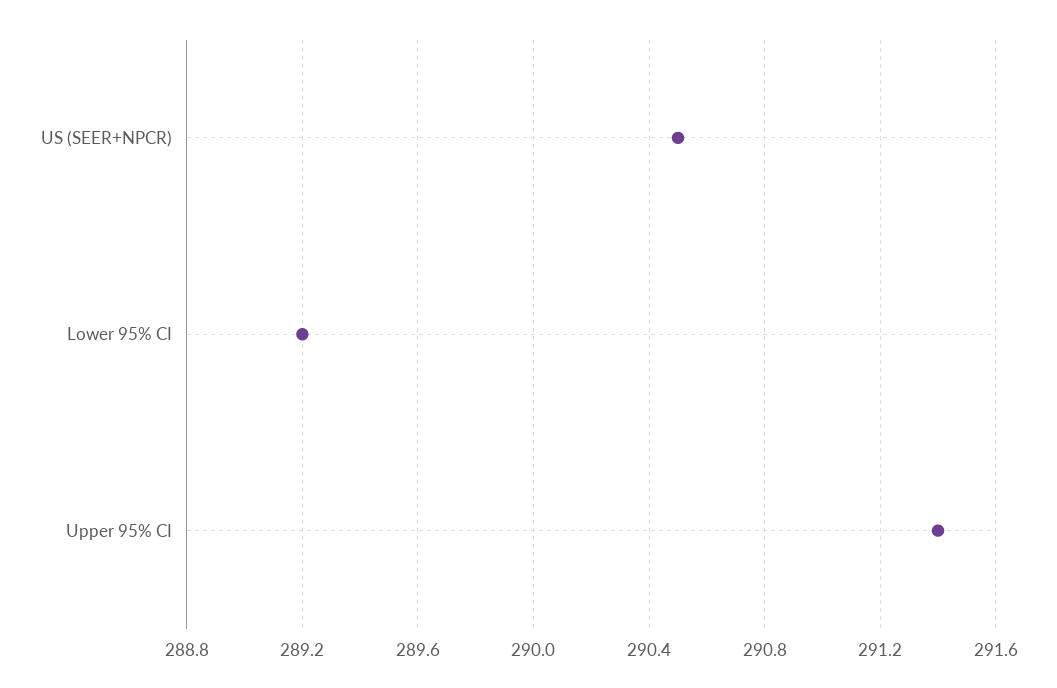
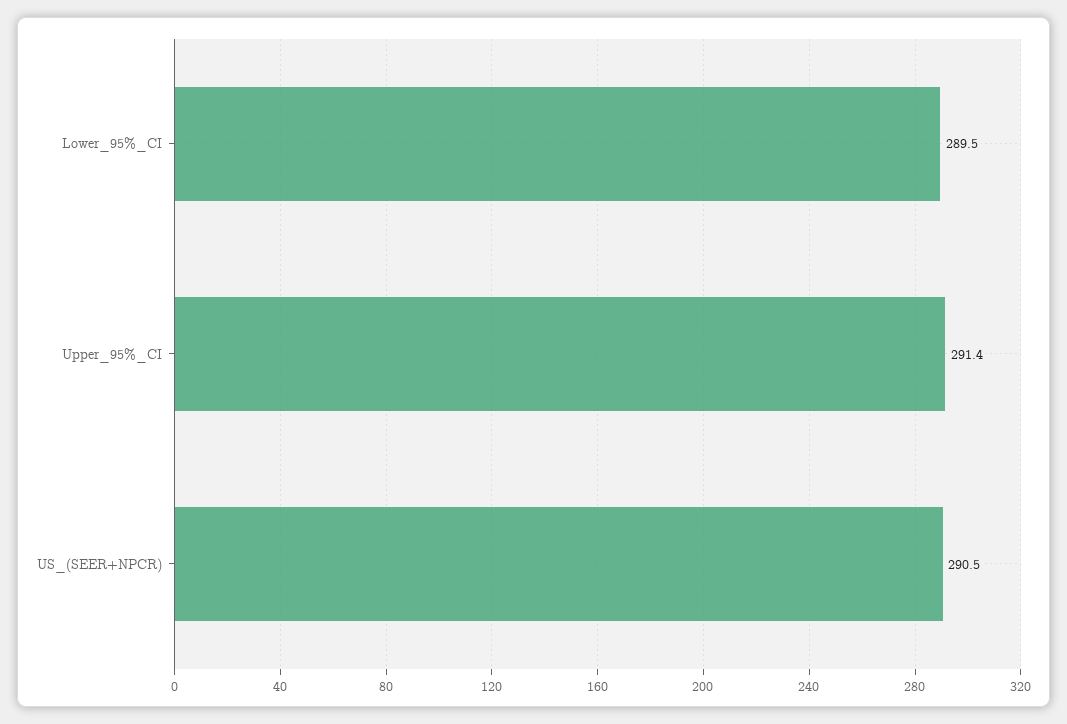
Lower 95% CI: 289.2 -> 289.5

